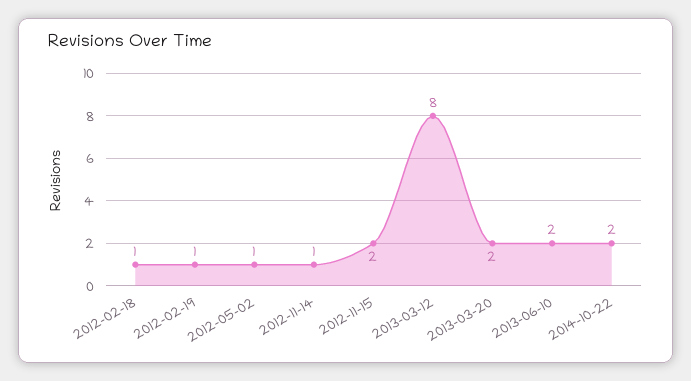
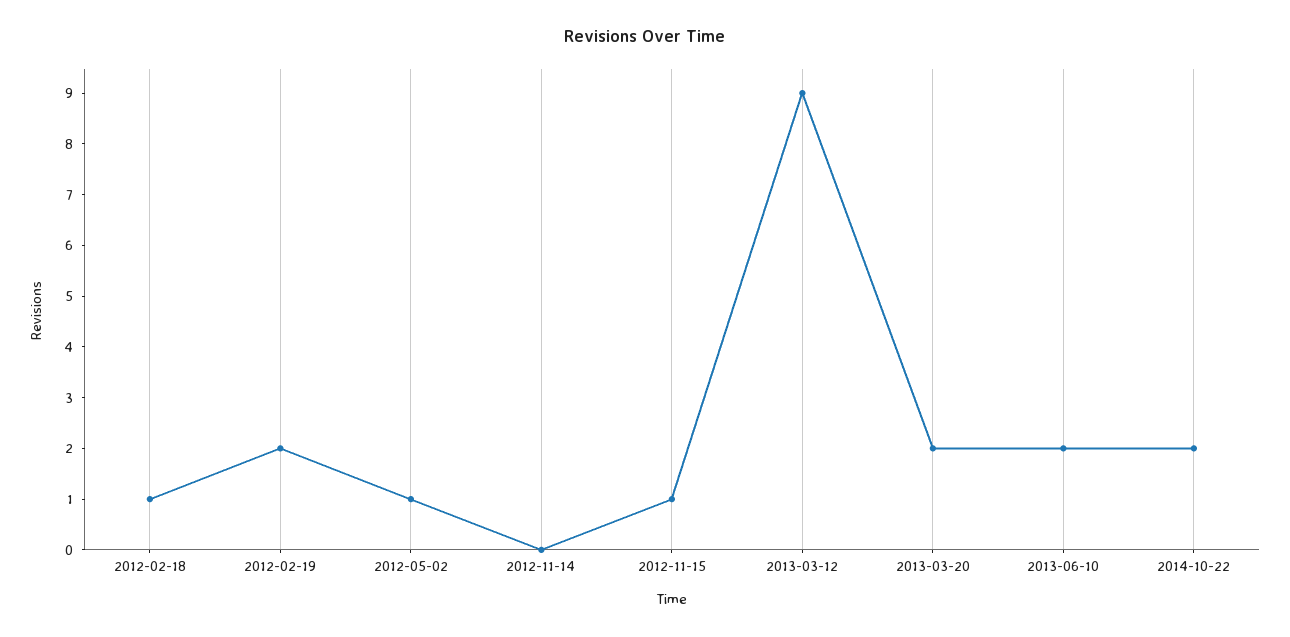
2012-02-19: 1 -> 2
2012-11-14: 1 -> 0
2012-11-15: 2 -> 1
2013-03-12: 8 -> 9

